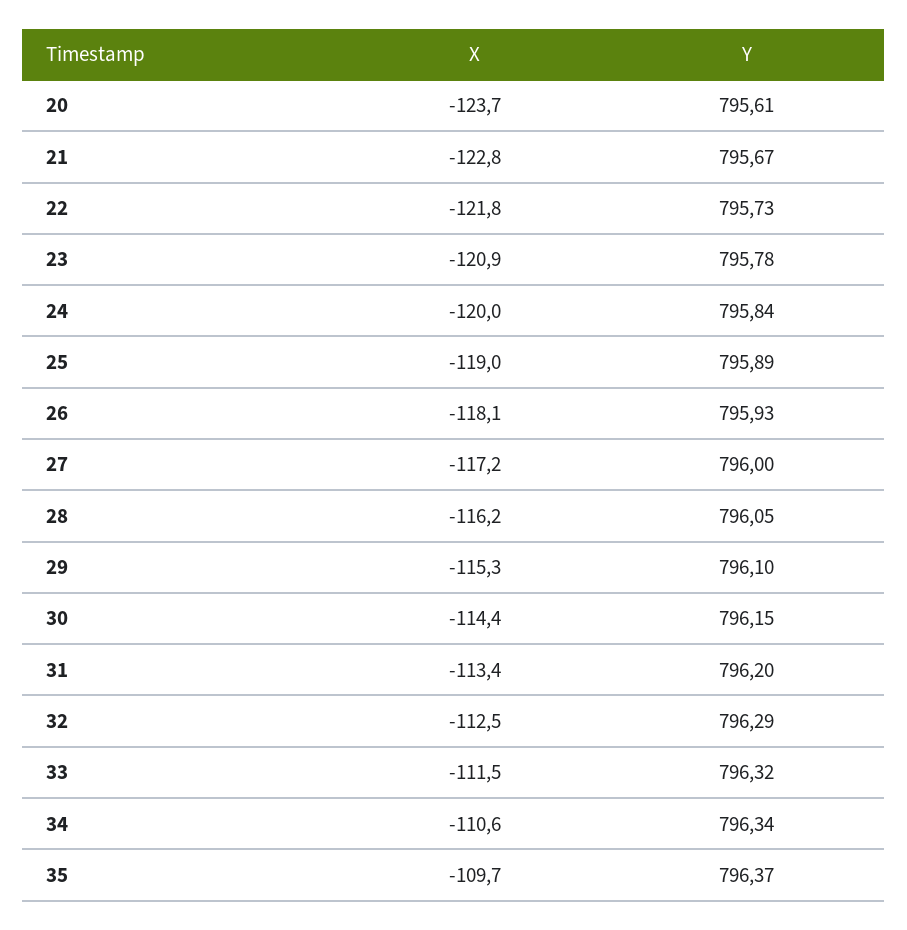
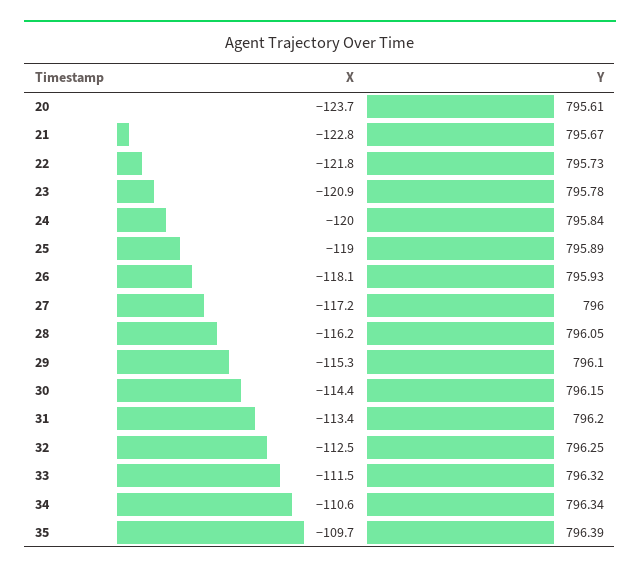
Y, 32: 796.29 -> 796.25
Y, 35: 796.37 -> 796.39

